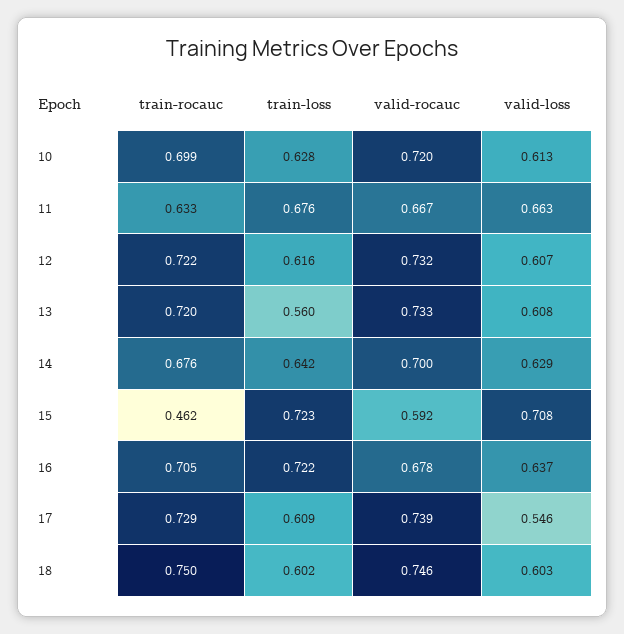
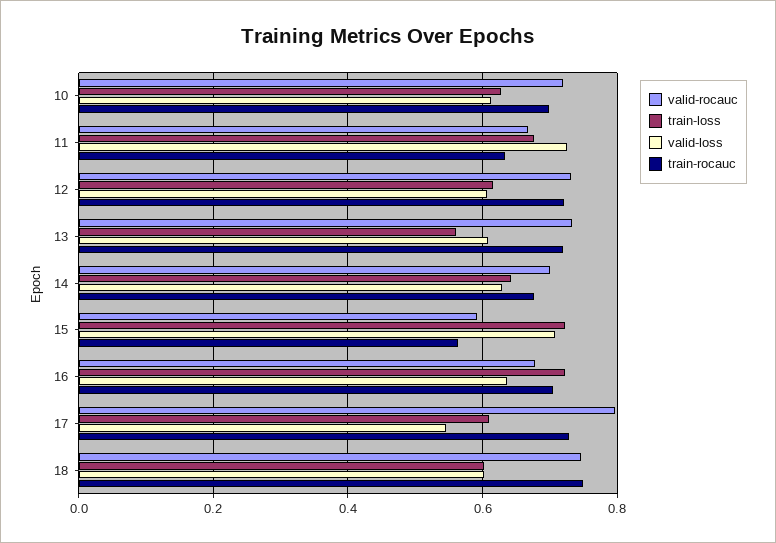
valid-loss, 11: 0.663 -> 0.72
train-rocauc, 15: 0.462 -> 0.56
valid-rocauc, 17: 0.739 -> 0.8

